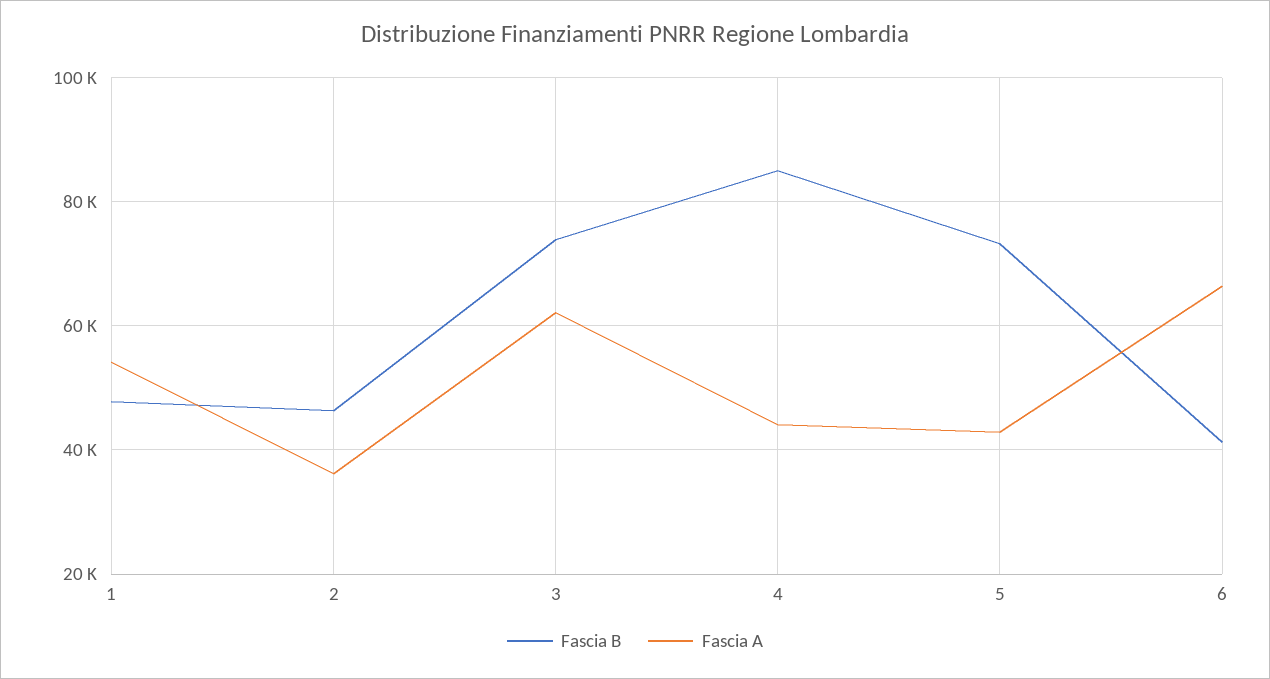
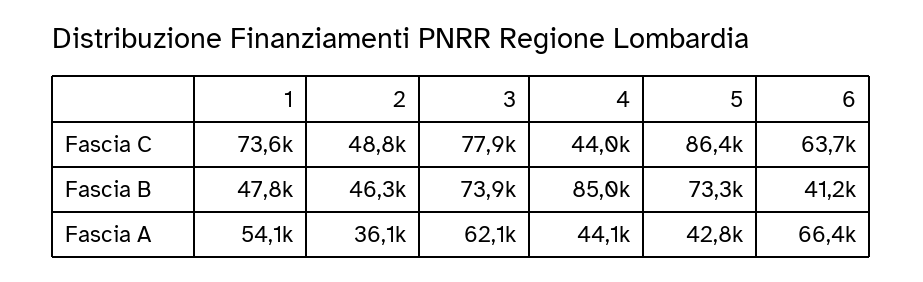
Fascia C, 1: none -> 73600
Fascia C, 2: none -> 48800
Fascia C, 3: none -> 77900
Fascia C, 4: none -> 44000
Fascia C, 5: none -> 86400
Fascia C, 6: none -> 63700

